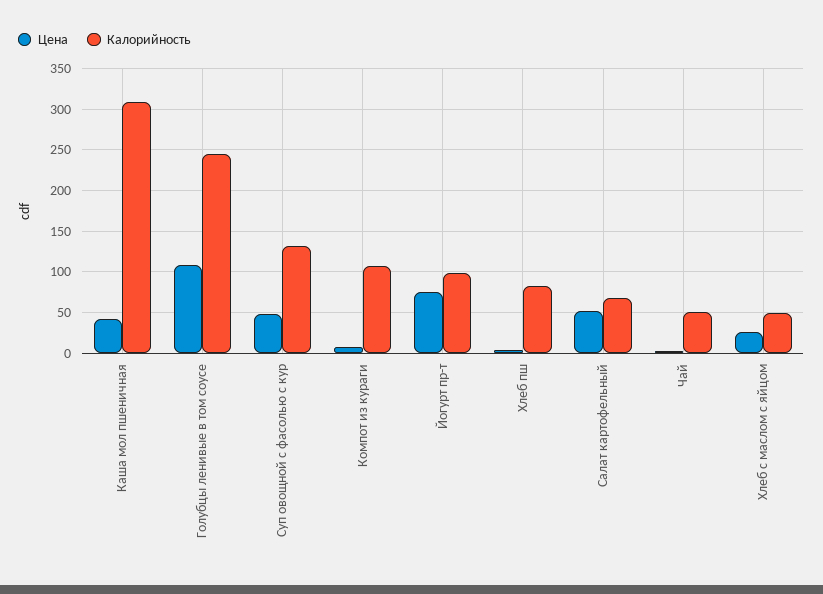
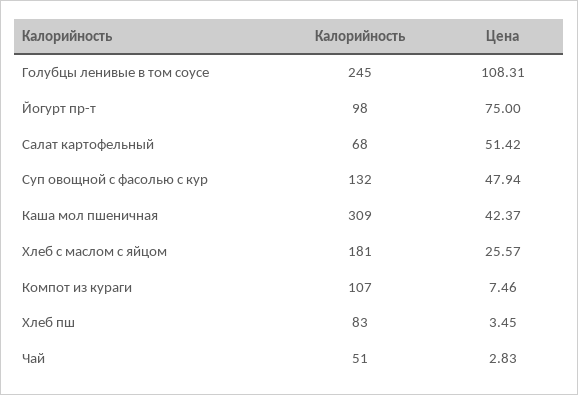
Калорийность, Хлеб с маслом с яйцом: 50 -> 181

